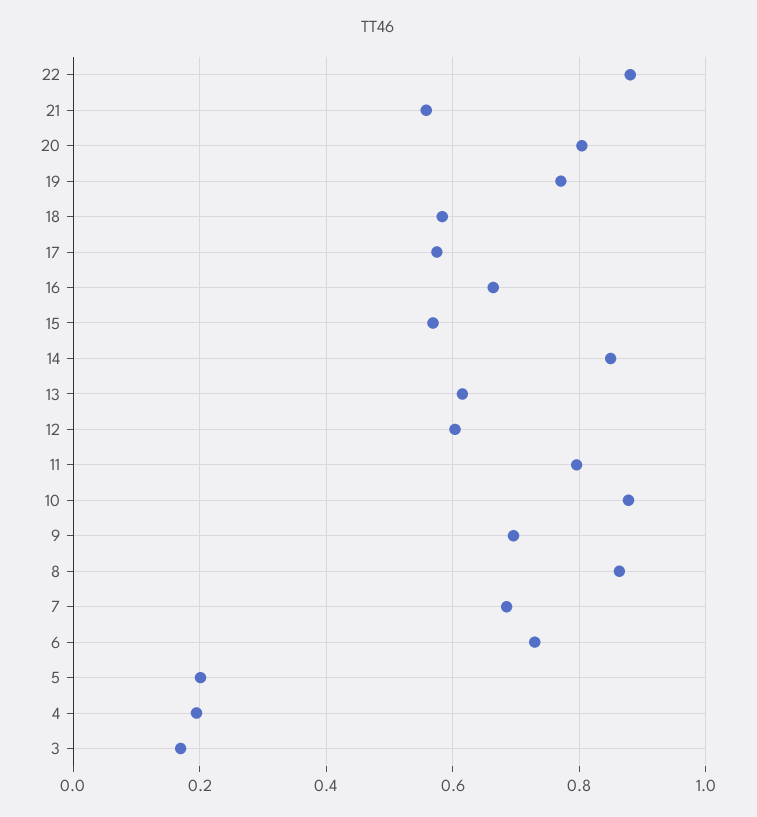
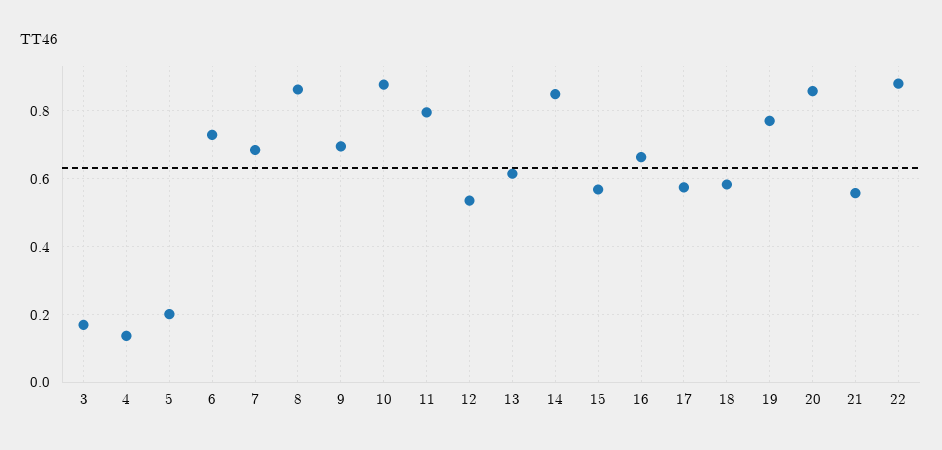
20: 0.8 -> 0.86
12: 0.6 -> 0.54
4: 0.2 -> 0.14

